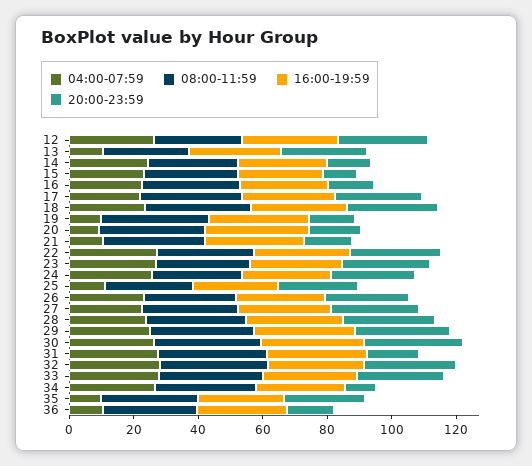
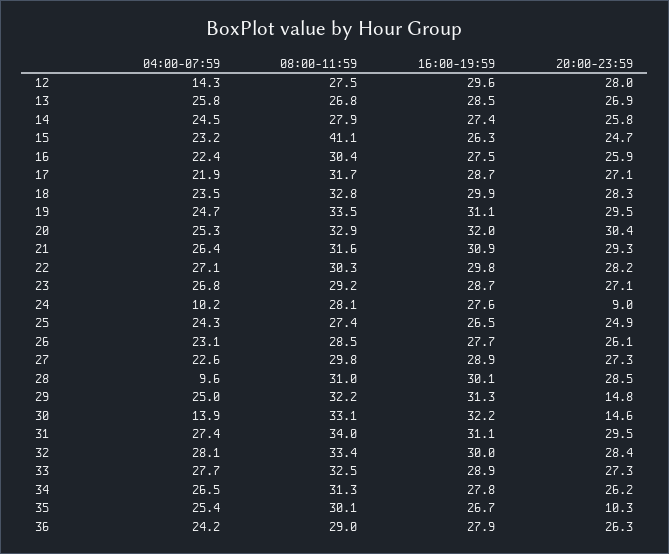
04:00-07:59, 12: 25 -> 14.3
04:00-07:59, 13: 10 -> 25.8
20:00-23:59, 14: 15 -> 25.8
08:00-11:59, 15: 30 -> 41.1
20:00-23:59, 15: 10 -> 24.7
20:00-23:59, 16: 15 -> 25.9
04:00-07:59, 19: 10 -> 24.7
20:00-23:59, 19: 15 -> 29.5
04:00-07:59, 20: 10 -> 25.3
20:00-23:59, 20: 15 -> 30.4
04:00-07:59, 21: 10 -> 26.4
20:00-23:59, 21: 15 -> 29.3
04:00-07:59, 24: 25 -> 10.2
20:00-23:59, 24: 25 -> 9
04:00-07:59, 25: 10 -> 24.3
04:00-07:59, 28: 25 -> 9.6
20:00-23:59, 29: 30 -> 14.8
04:00-07:59, 30: 25 -> 13.9
20:00-23:59, 30: 30 -> 14.6
20:00-23:59, 31: 15 -> 29.5
20:00-23:59, 34: 10 -> 26.2
04:00-07:59, 35: 10 -> 25.4
20:00-23:59, 35: 25 -> 10.3
04:00-07:59, 36: 10 -> 24.2
20:00-23:59, 36: 15 -> 26.3

